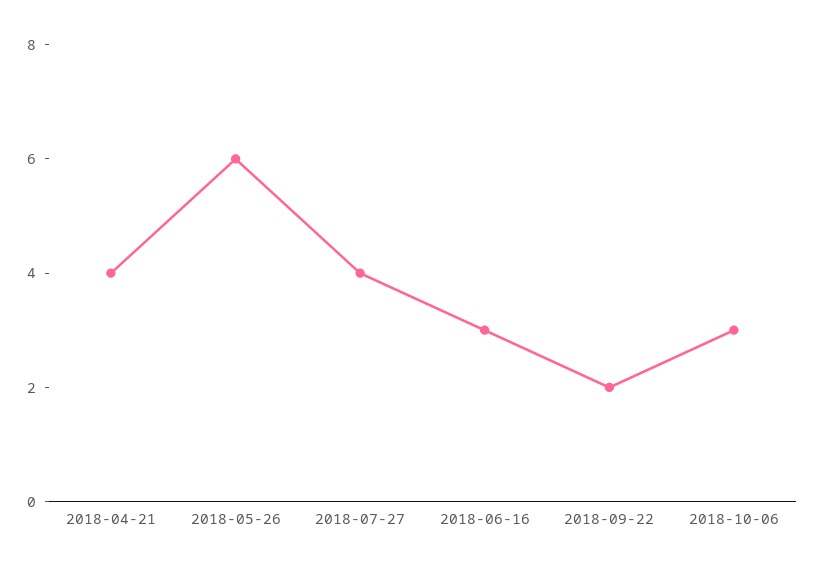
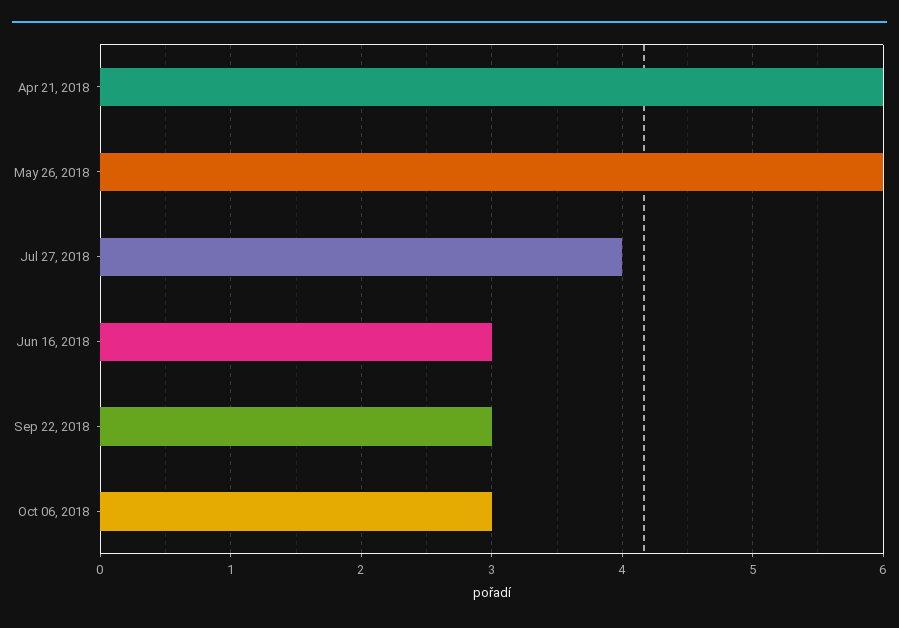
2018-04-21: 4 -> 6
2018-09-22: 2 -> 3

